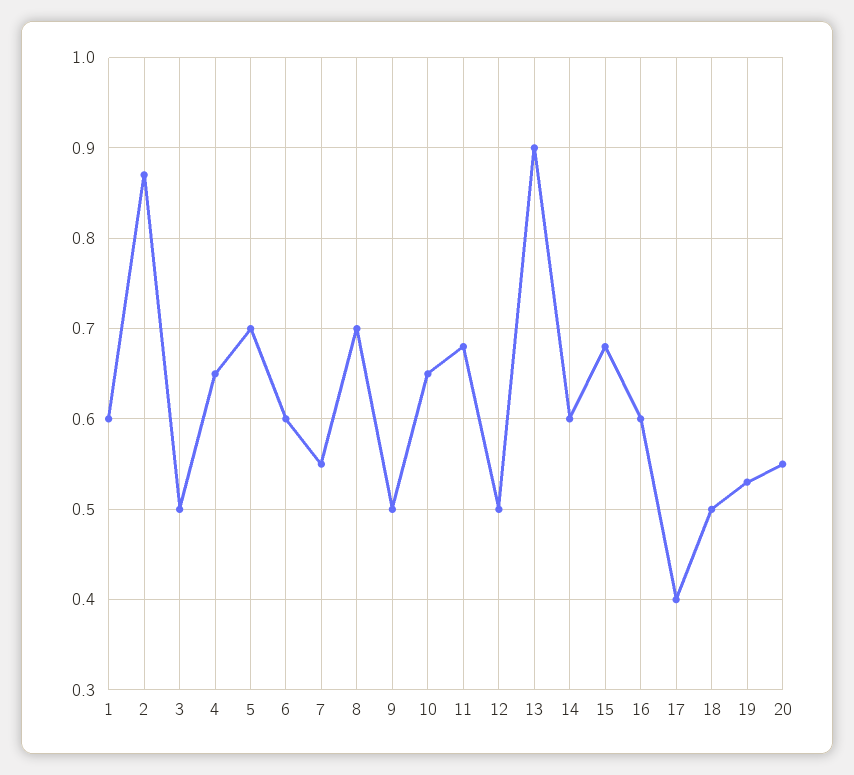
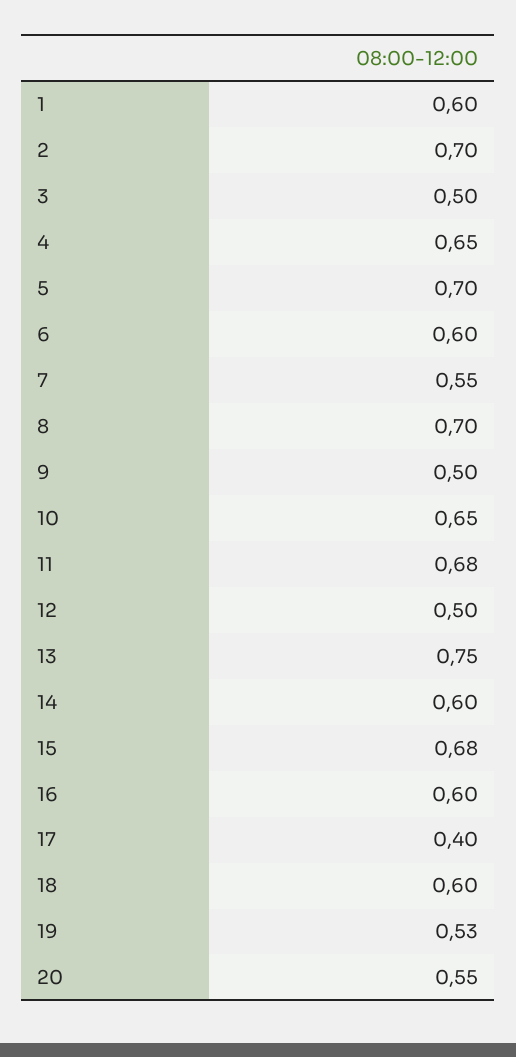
2: 0.87 -> 0.7
13: 0.9 -> 0.75
18: 0.5 -> 0.6

